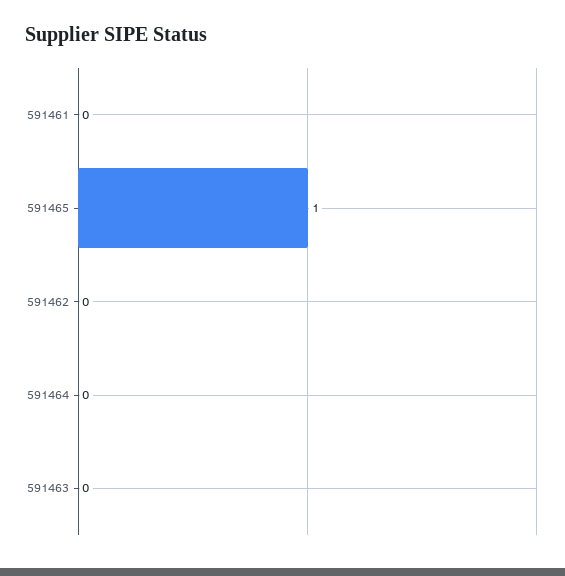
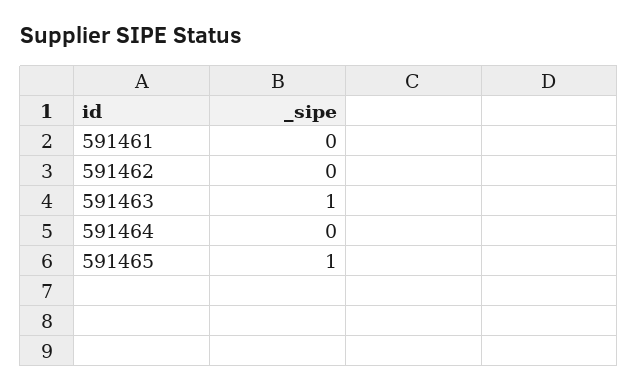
591463: 0 -> 1

